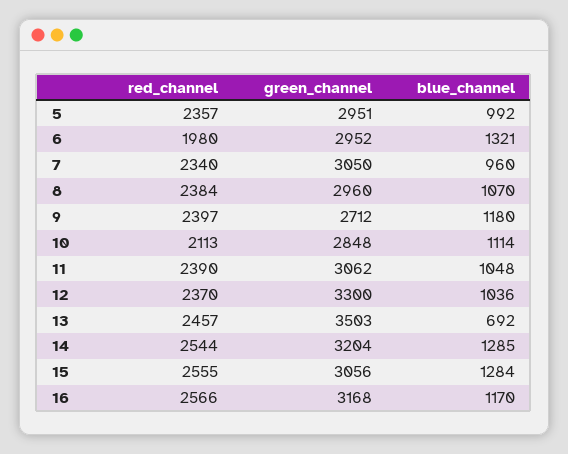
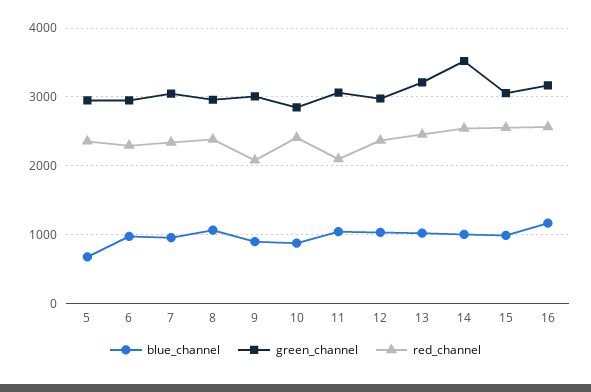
blue_channel, 5: 992 -> 700
red_channel, 6: 1980 -> 2300
blue_channel, 6: 1321 -> 1000
red_channel, 9: 2397 -> 2100
green_channel, 9: 2712 -> 3000
blue_channel, 9: 1180 -> 900
red_channel, 10: 2113 -> 2400
blue_channel, 10: 1114 -> 900
red_channel, 11: 2390 -> 2100
green_channel, 12: 3300 -> 3000
green_channel, 13: 3503 -> 3200
blue_channel, 13: 692 -> 1000
green_channel, 14: 3204 -> 3500
blue_channel, 14: 1285 -> 1000
blue_channel, 15: 1284 -> 1000

